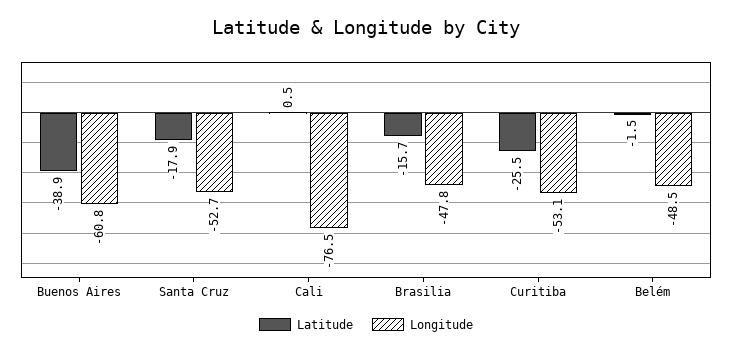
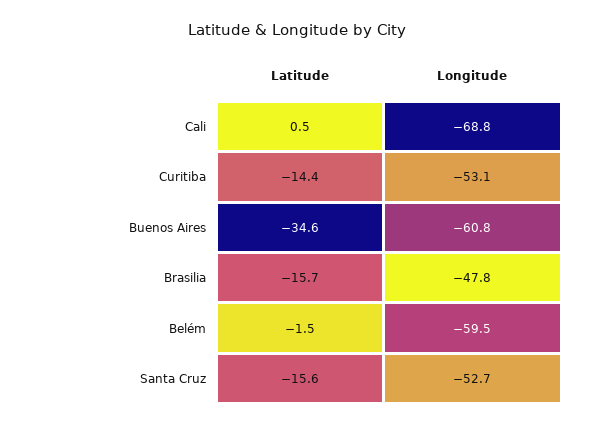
Latitude, Buenos Aires: -38.9 -> -34.6
Latitude, Santa Cruz: -17.9 -> -15.6
Longitude, Cali: -76.5 -> -68.8
Latitude, Curitiba: -25.5 -> -14.4
Longitude, Belém: -48.5 -> -59.5

